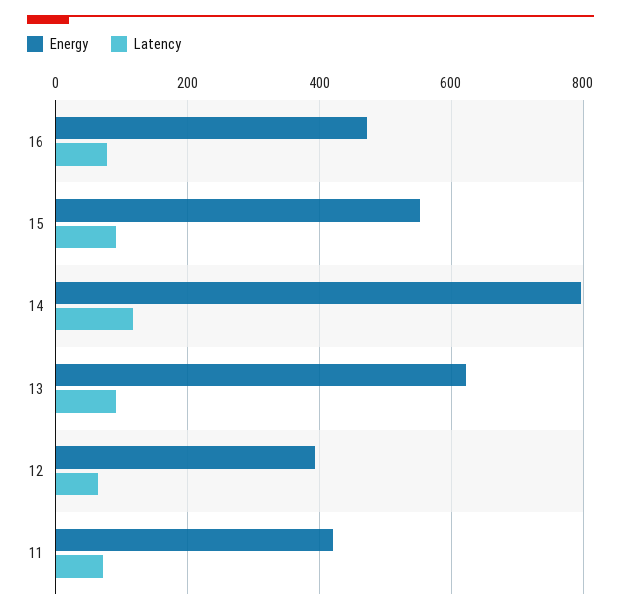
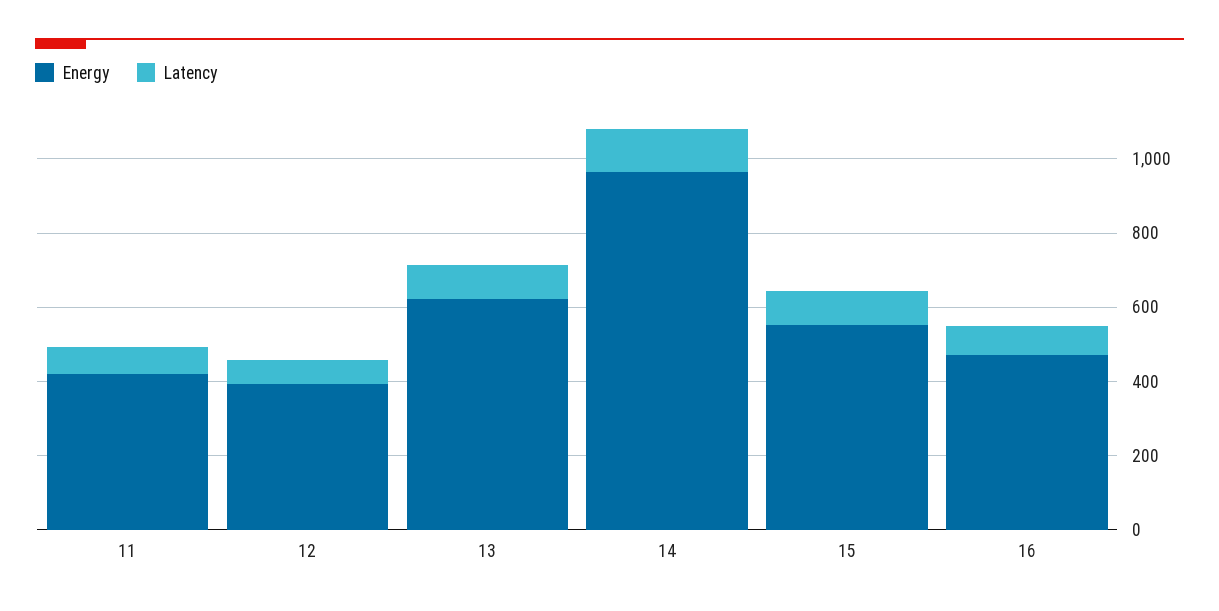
Energy, 14: 800 -> 950

